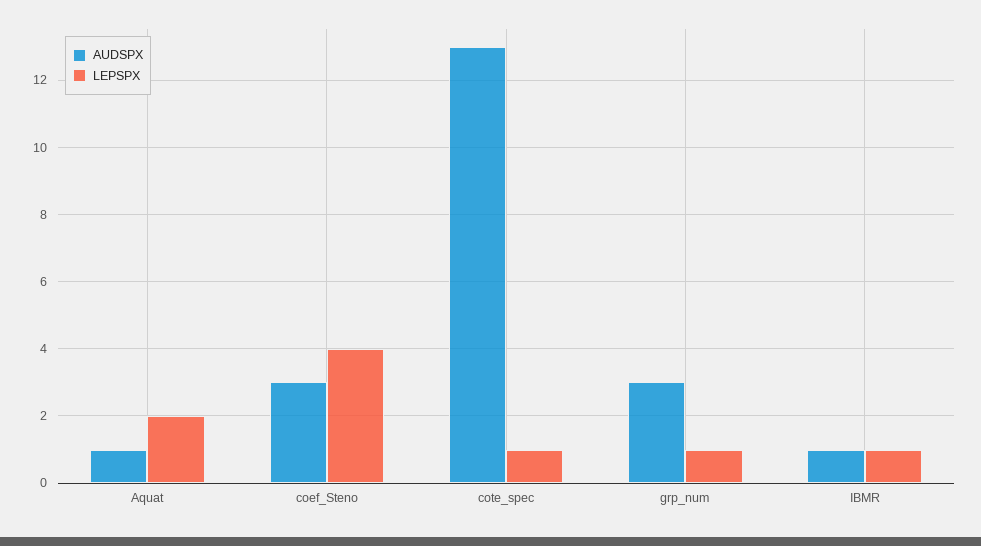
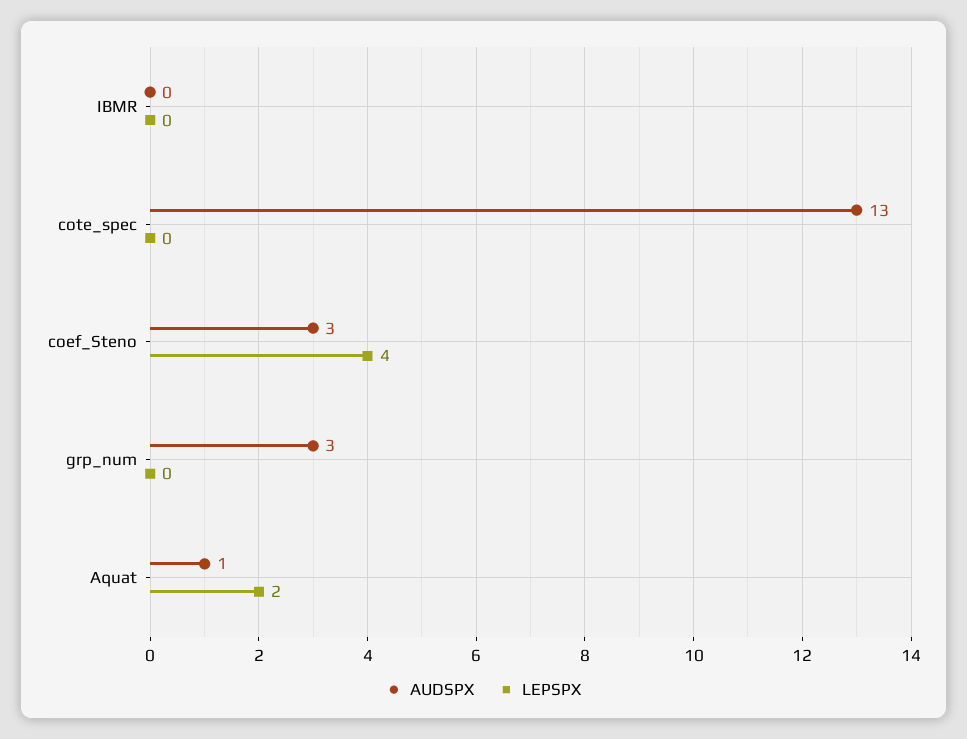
LEPSPX, cote_spec: 1 -> 0
LEPSPX, grp_num: 1 -> 0
AUDSPX, IBMR: 1 -> 0
LEPSPX, IBMR: 1 -> 0

